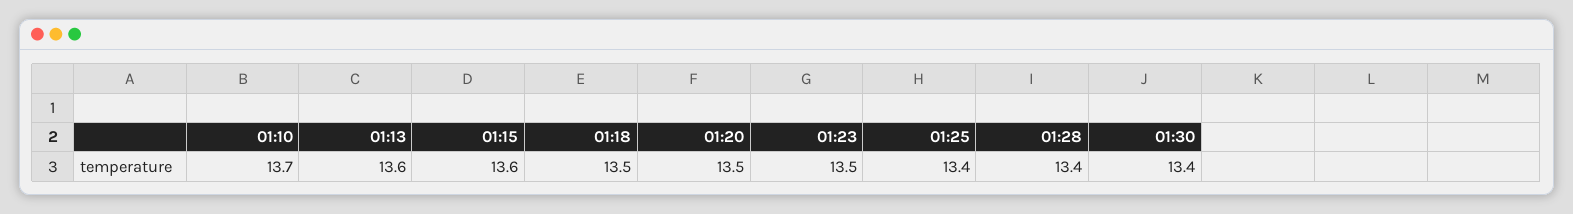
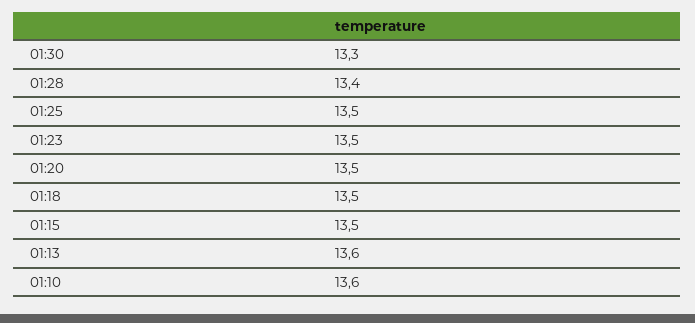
01:10: 13.7 -> 13.6
01:15: 13.6 -> 13.5
01:25: 13.4 -> 13.5
01:30: 13.4 -> 13.3

